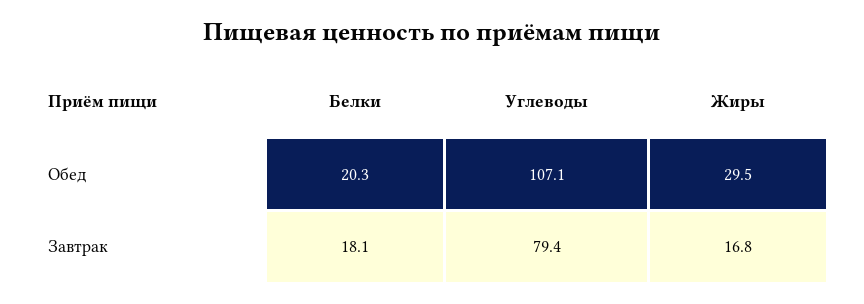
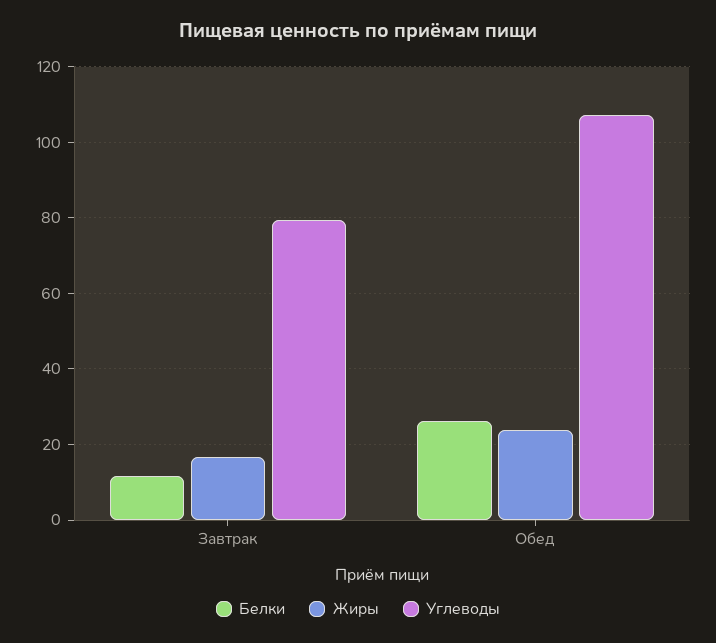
Белки, Обед: 20.3 -> 26
Жиры, Обед: 29.5 -> 24
Белки, Завтрак: 18.1 -> 12

